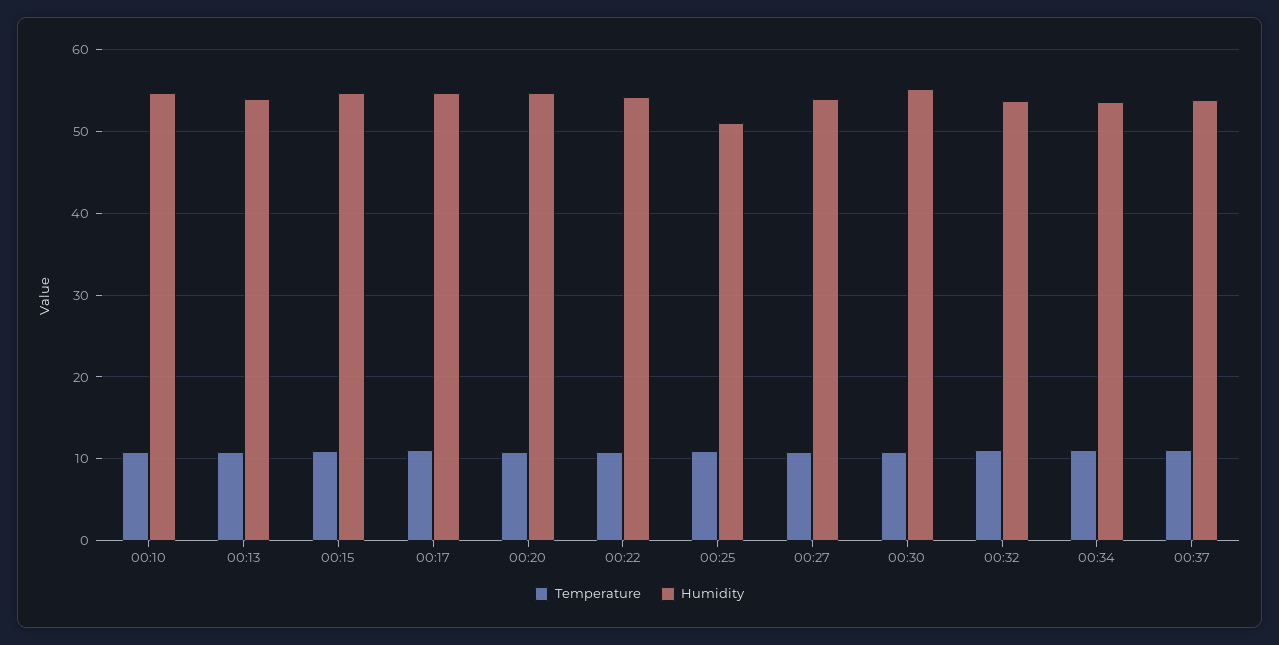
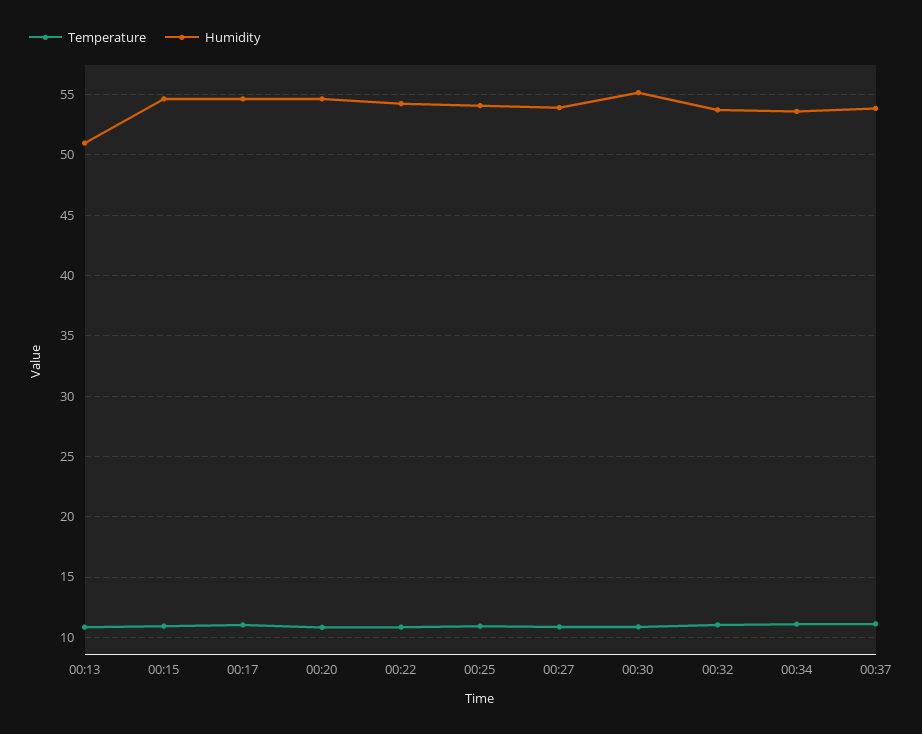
Temperature, 00:10: 11 -> none
Humidity, 00:10: 55 -> none
Humidity, 00:13: 54 -> 51
Humidity, 00:25: 51 -> 54

